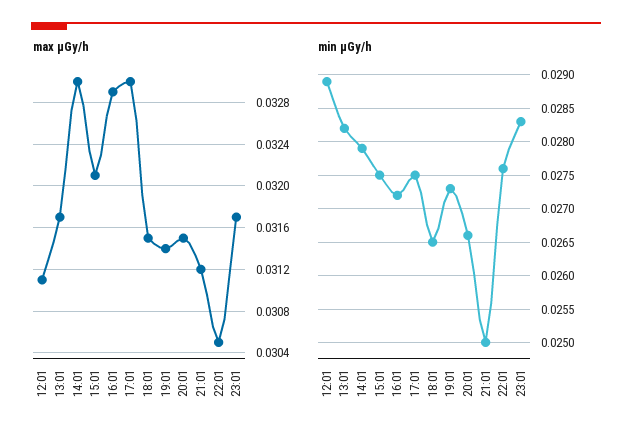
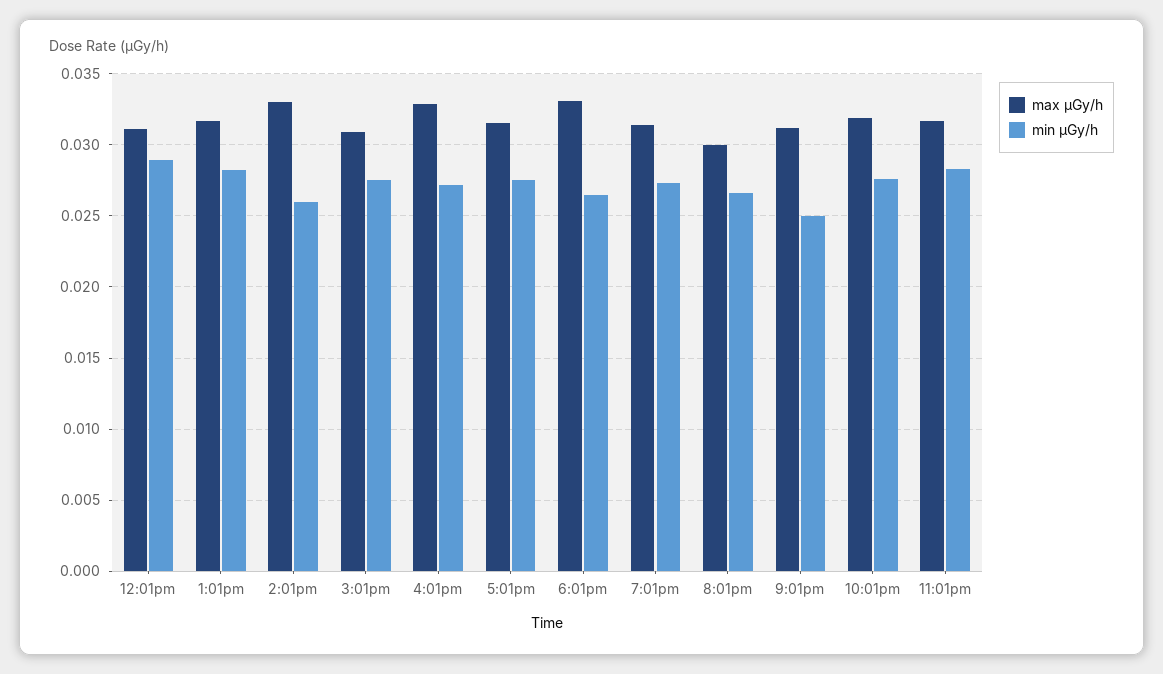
max μGy/h, 15:01: 0.0321 -> 0.031
max μGy/h, 17:01: 0.033 -> 0.0315
max μGy/h, 18:01: 0.0315 -> 0.033
max μGy/h, 20:01: 0.0315 -> 0.03
max μGy/h, 22:01: 0.0305 -> 0.032
min μGy/h, 14:01: 0.0279 -> 0.026

